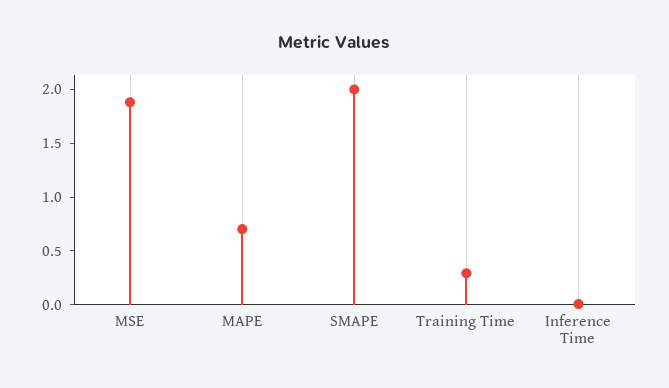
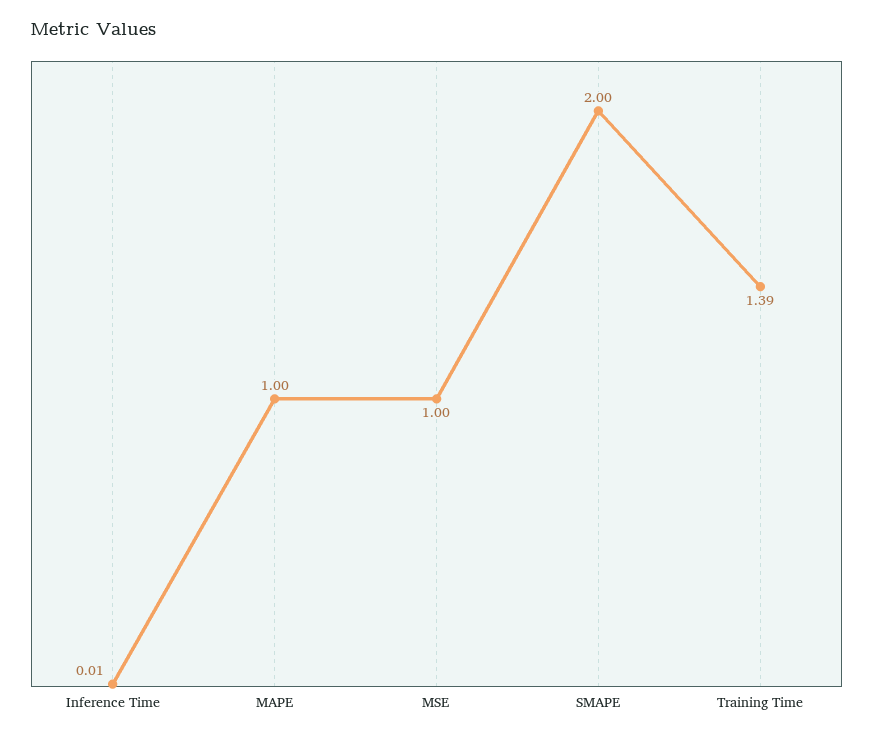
MSE: 1.9 -> 1
MAPE: 0.7 -> 1
Training Time: 0.3 -> 1.39

